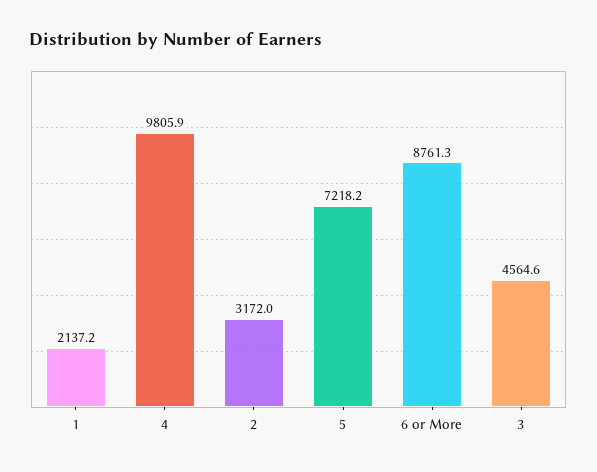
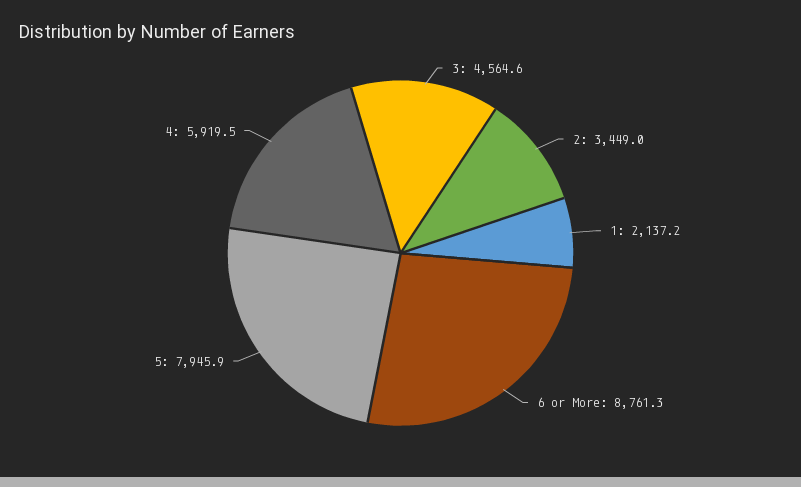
4: 9805.9 -> 5919.5
2: 3172 -> 3449
5: 7218.2 -> 7945.9

